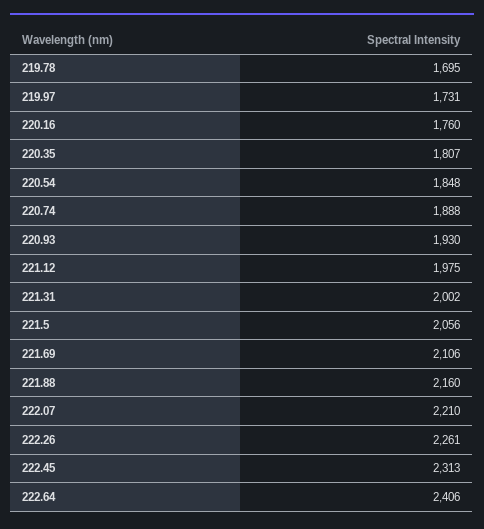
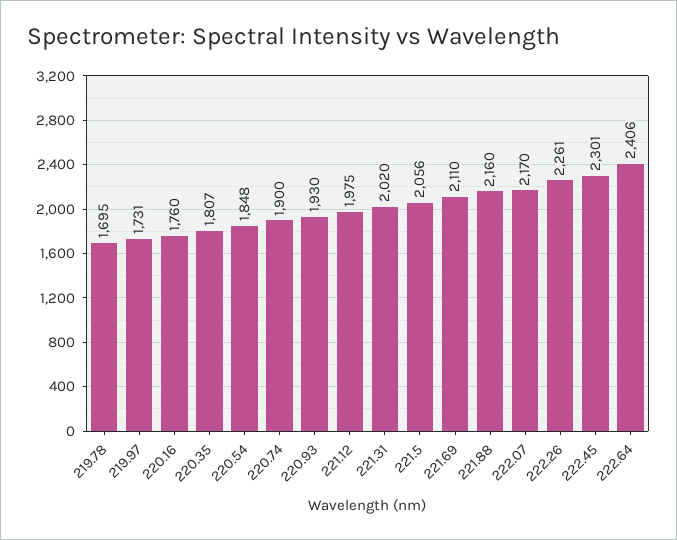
220.74: 1888 -> 1900
221.31: 2002 -> 2020
221.69: 2106 -> 2110
222.07: 2210 -> 2170
222.45: 2313 -> 2301

